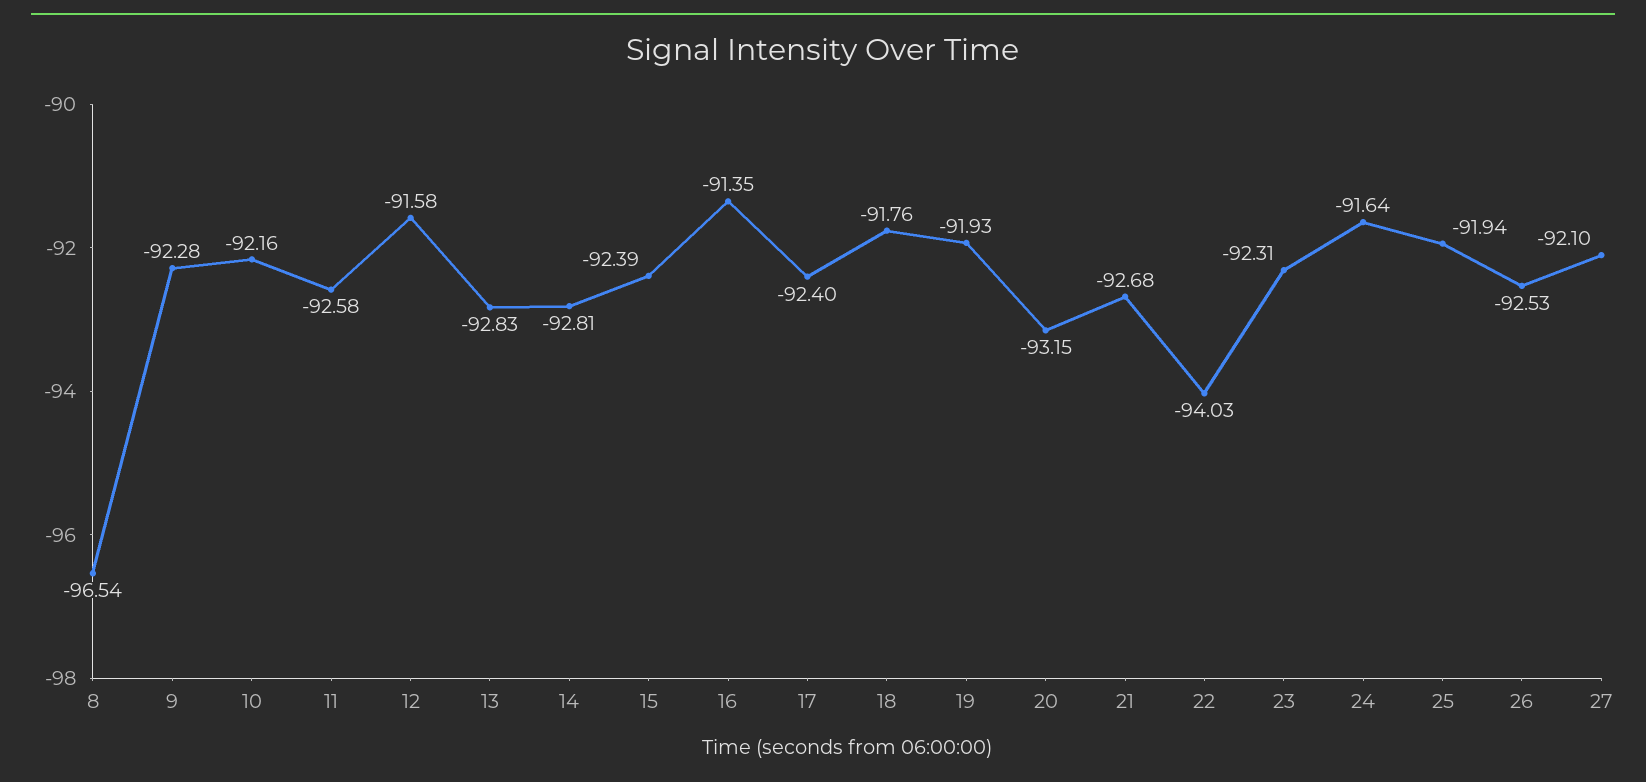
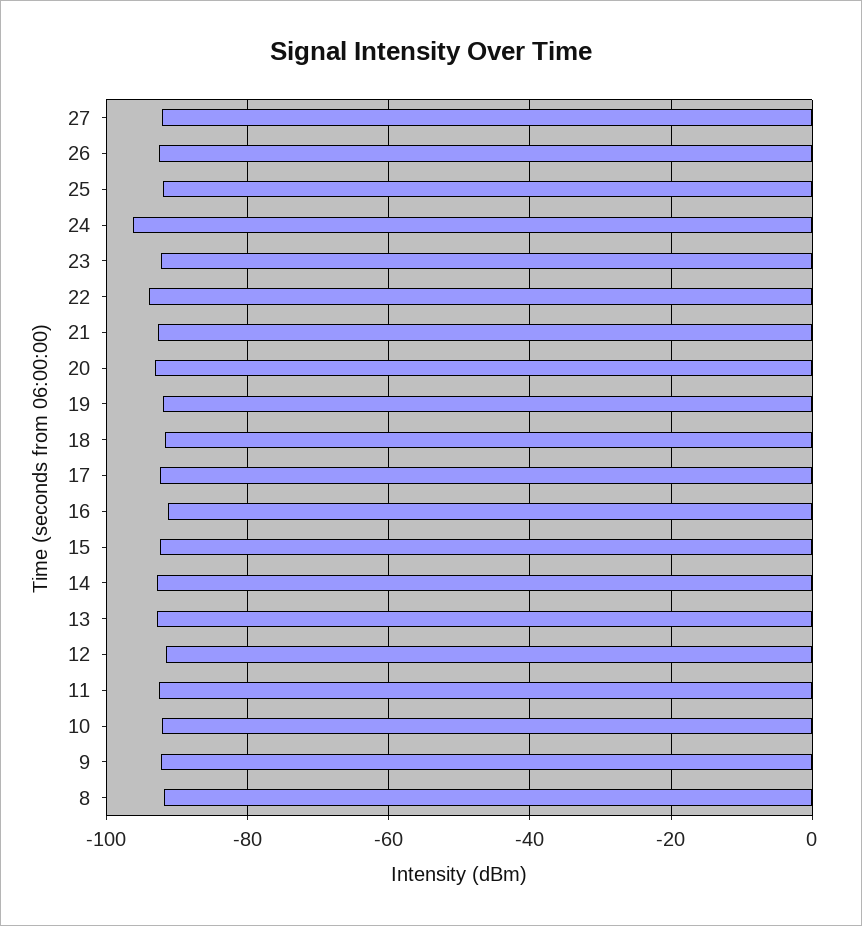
8: -96.54 -> -92
24: -91.64 -> -96

